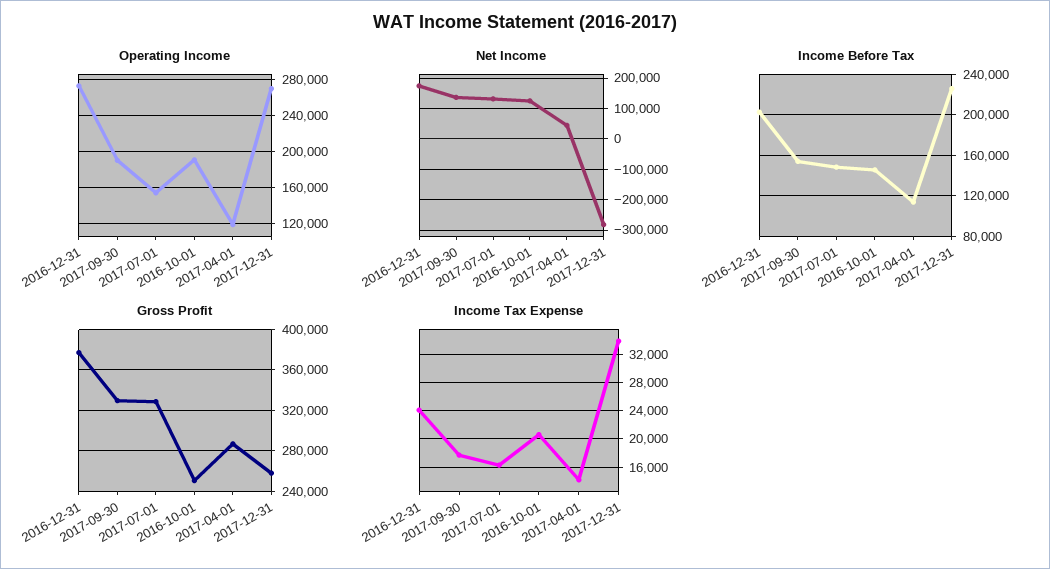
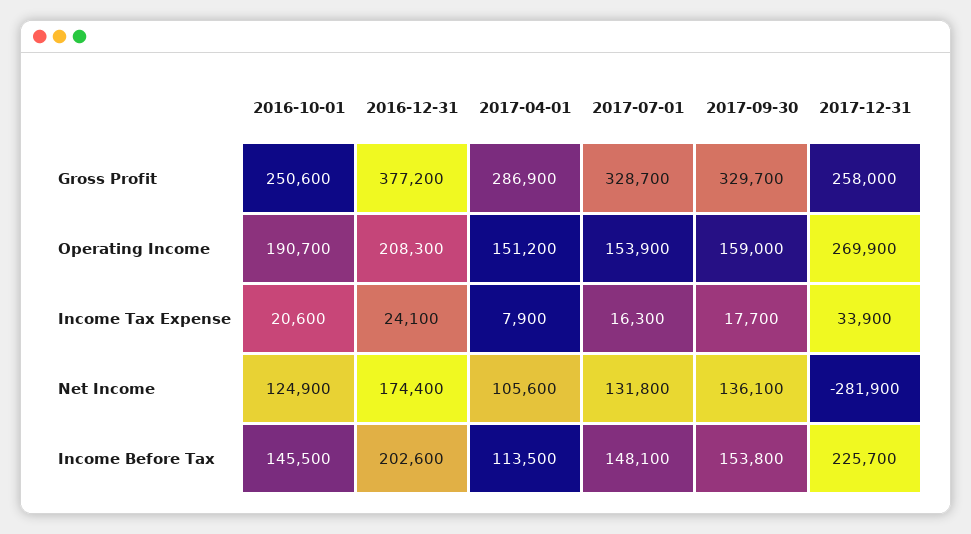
Operating Income, 2016-12-31: 270000 -> 208300
Operating Income, 2017-09-30: 190000 -> 159000
Operating Income, 2017-04-01: 120000 -> 151200
Net Income, 2017-04-01: 40000 -> 105600
Income Tax Expense, 2017-04-01: 14000 -> 7900

